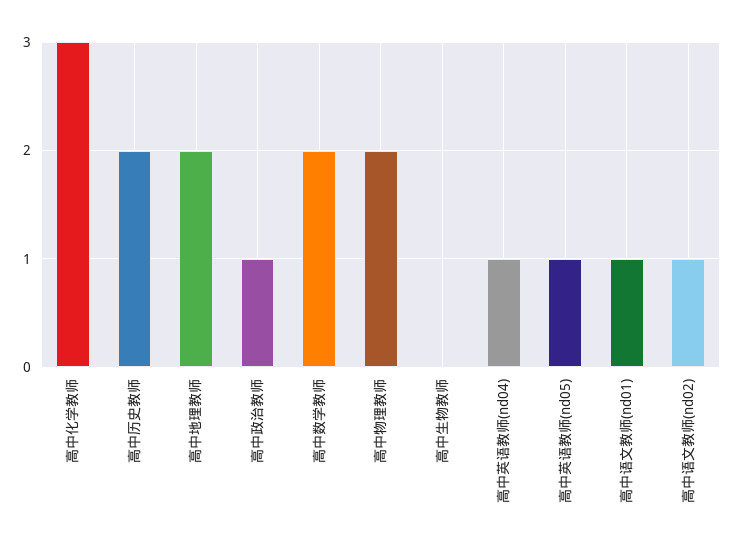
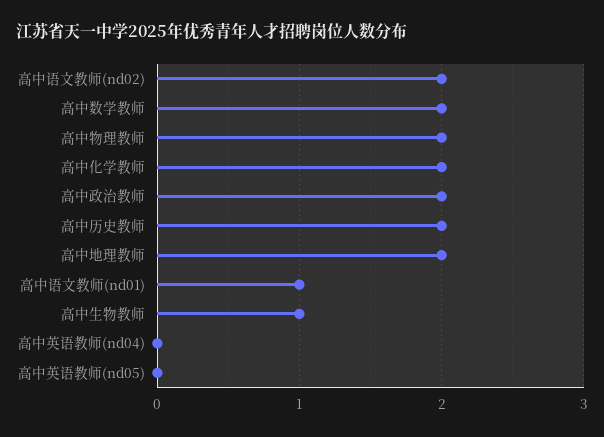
高中化学教师: 3 -> 2
高中政治教师: 1 -> 2
高中生物教师: 0 -> 1
高中英语教师(nd04): 1 -> 0
高中英语教师(nd05): 1 -> 0
高中语文教师(nd02): 1 -> 2

